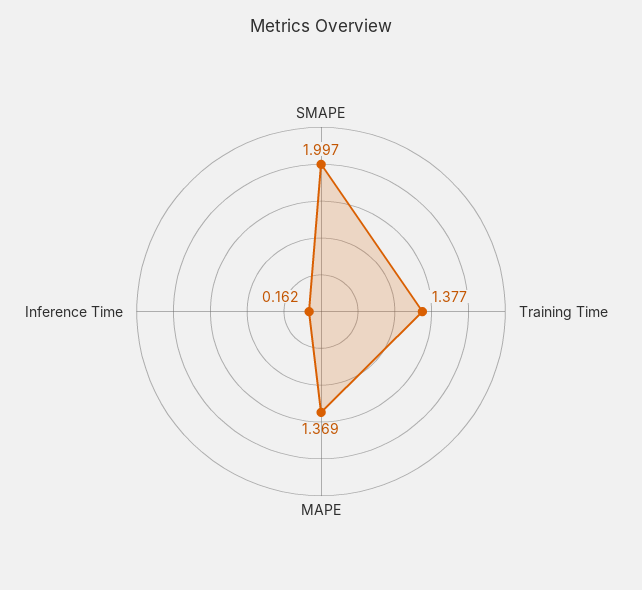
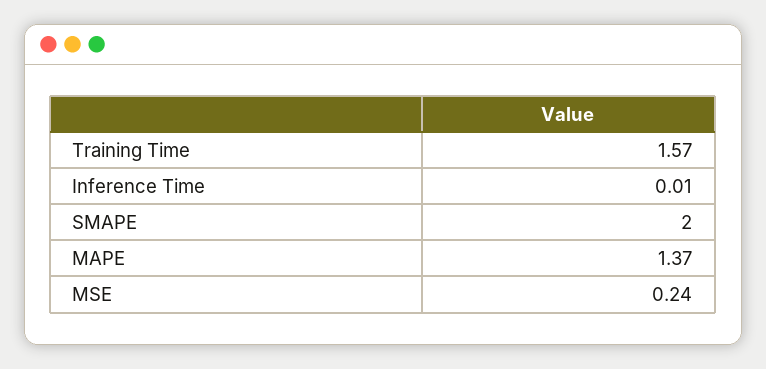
Training Time: 1.377 -> 1.57
Inference Time: 0.162 -> 0.01
MSE: none -> 0.24

